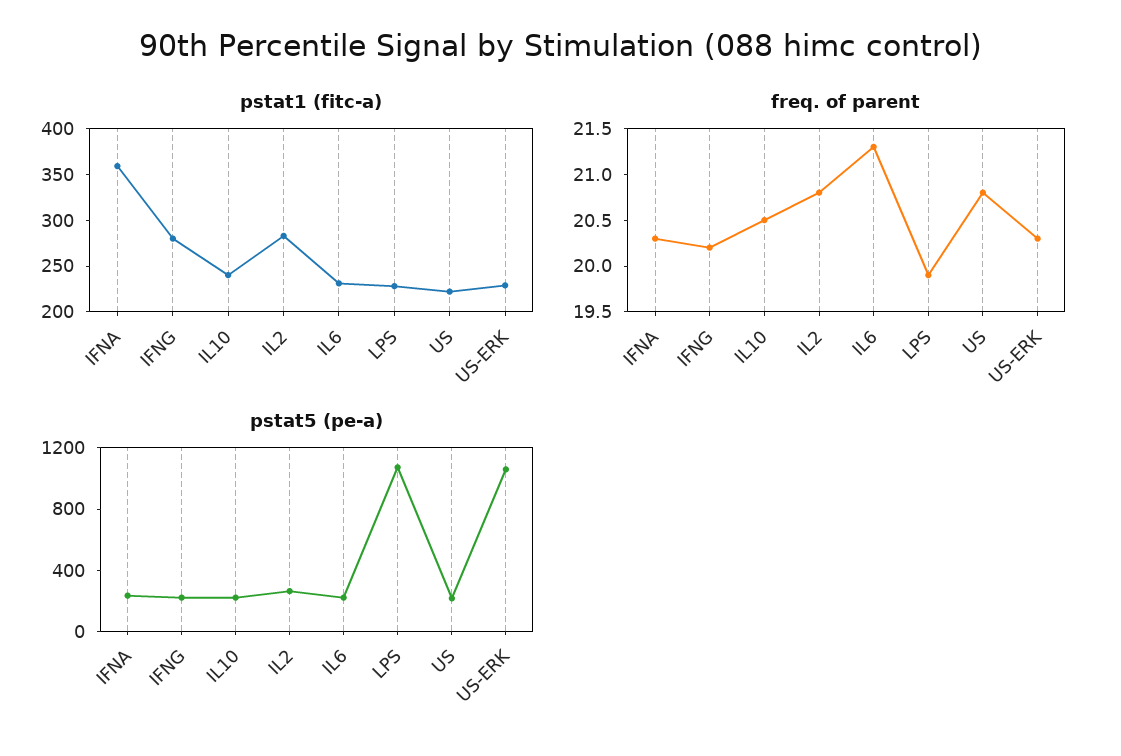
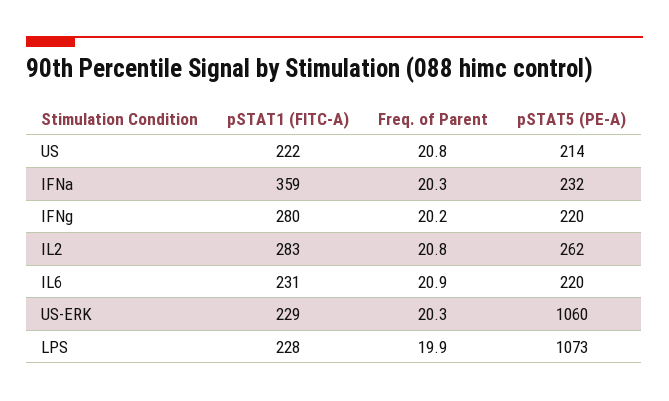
pstat1 (fitc-a), IL10: 240 -> none
freq. of parent, IL10: 20.5 -> none
freq. of parent, IL6: 21.3 -> 20.9
pstat5 (pe-a), IL10: 200 -> none

